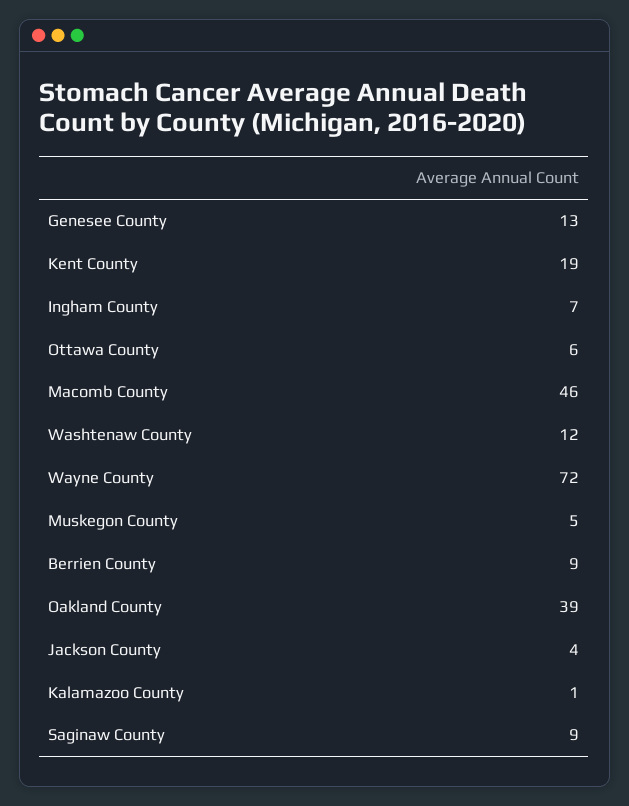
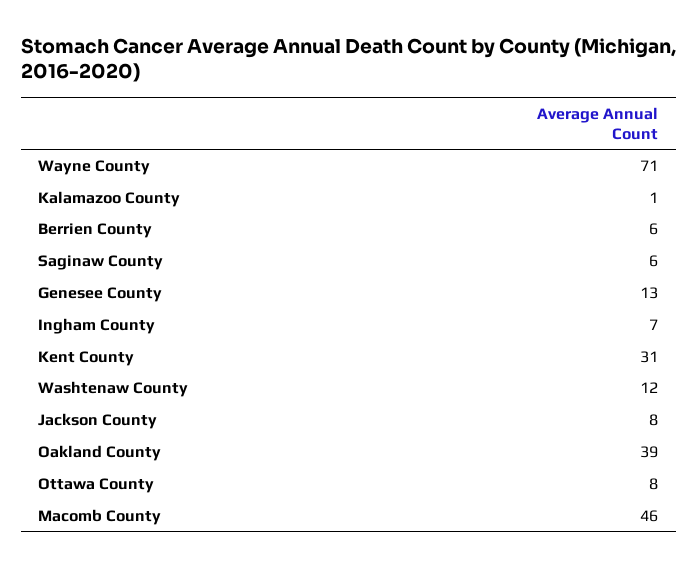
Kent County: 19 -> 31
Ottawa County: 6 -> 8
Wayne County: 72 -> 71
Muskegon County: 5 -> none
Berrien County: 9 -> 6
Jackson County: 4 -> 8
Saginaw County: 9 -> 6

